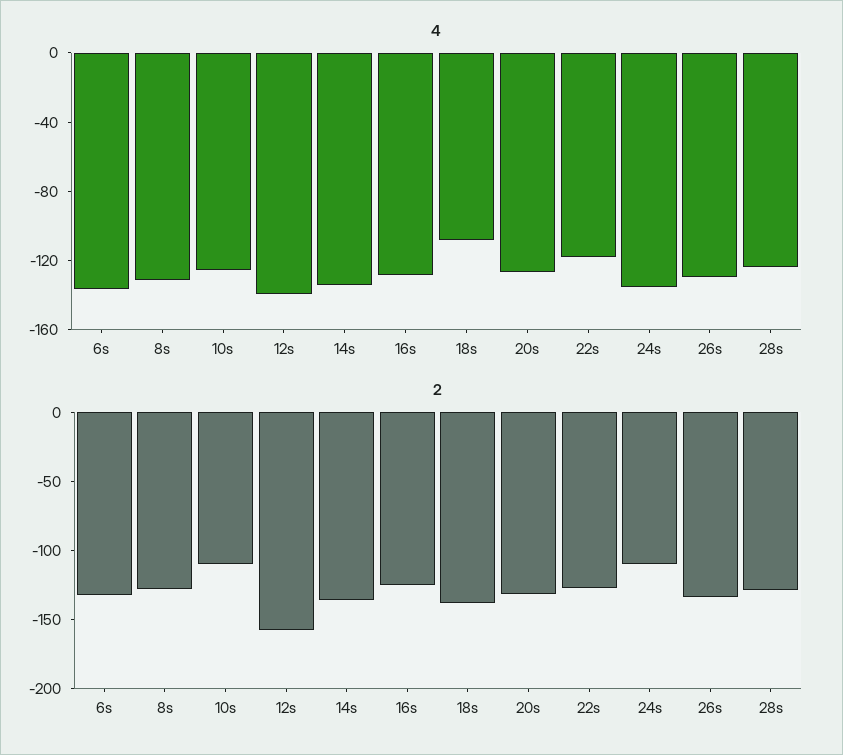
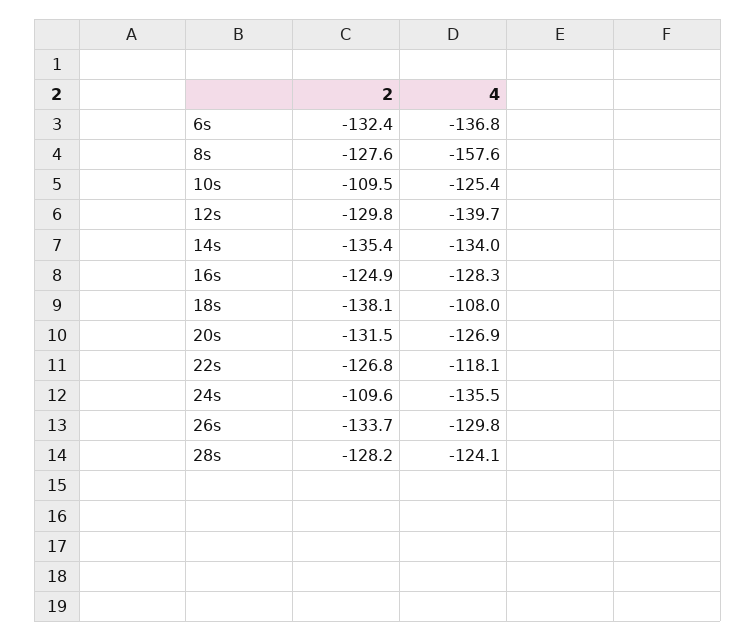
4, 8s: -130 -> -157.6
2, 12s: -160 -> -129.8

